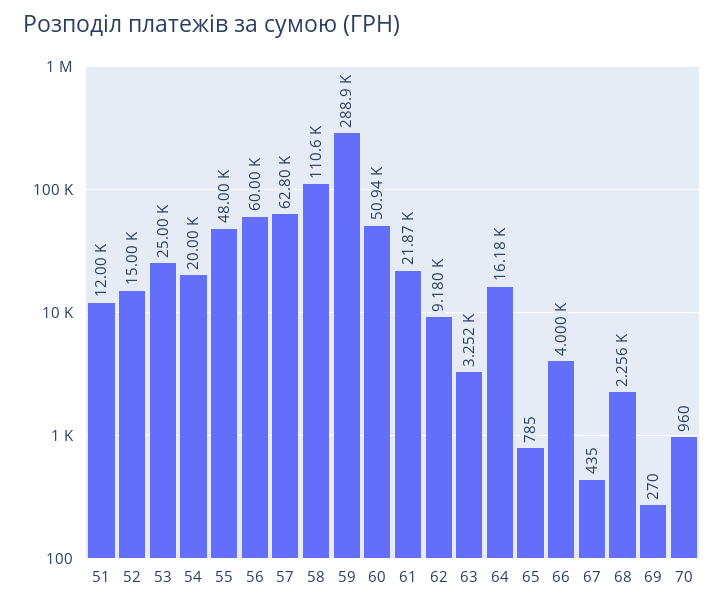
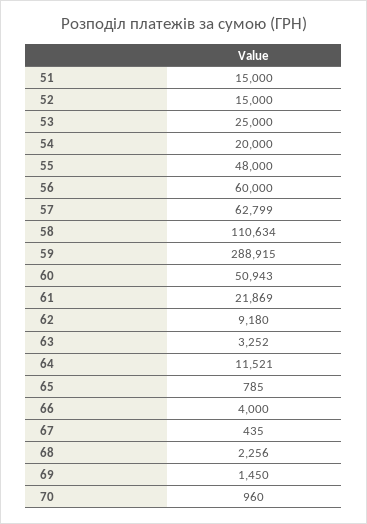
51: 12000 -> 15000
64: 16180 -> 11521
69: 270 -> 1450

